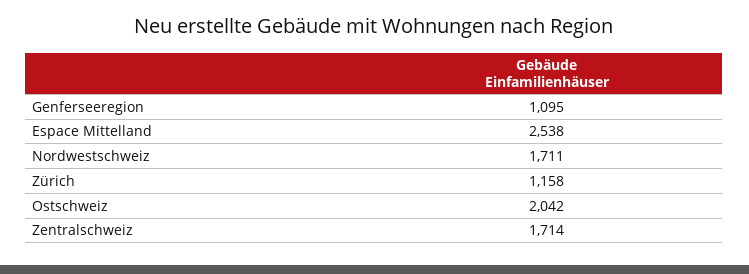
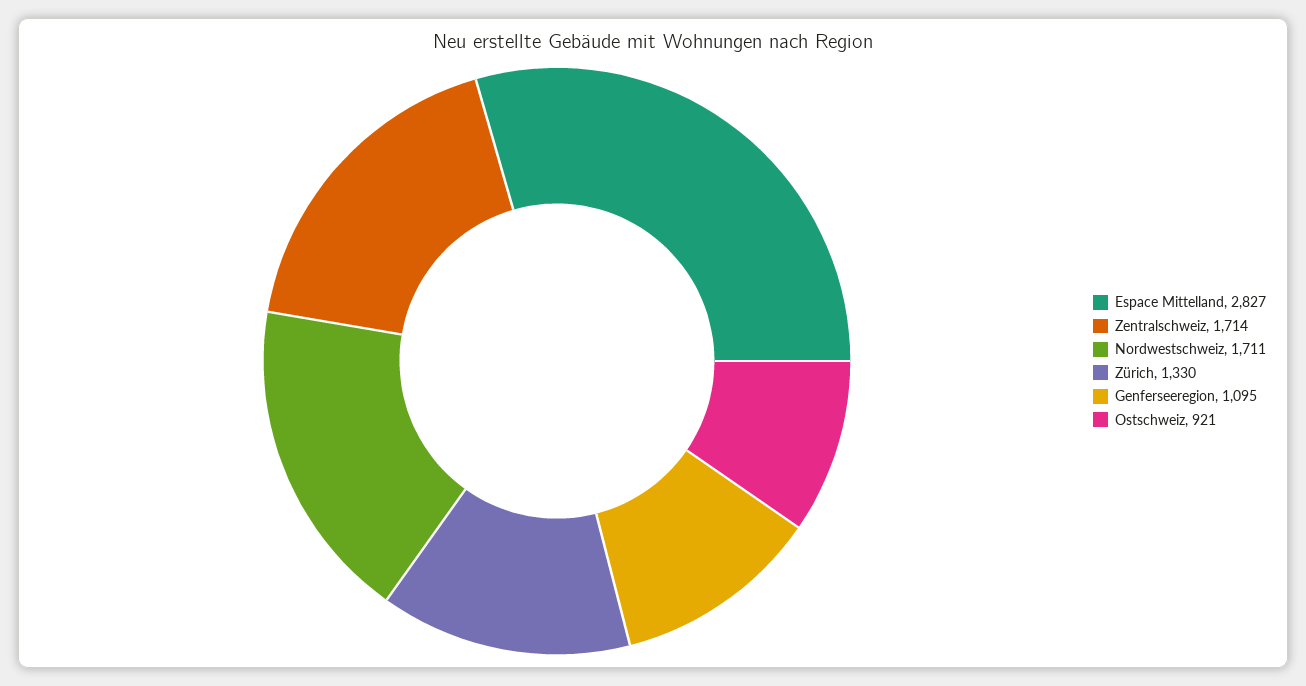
Espace Mittelland: 2538 -> 2827
Zürich: 1158 -> 1330
Ostschweiz: 2042 -> 921

